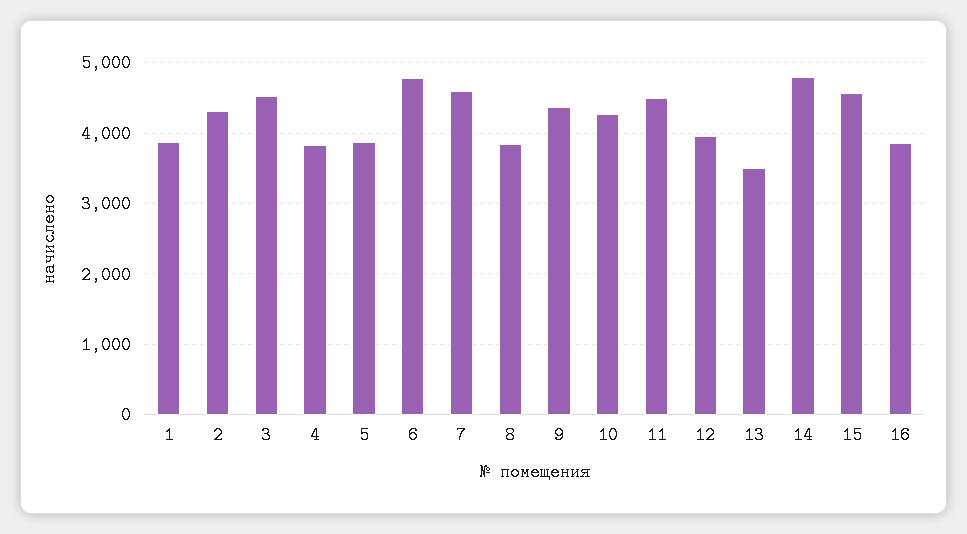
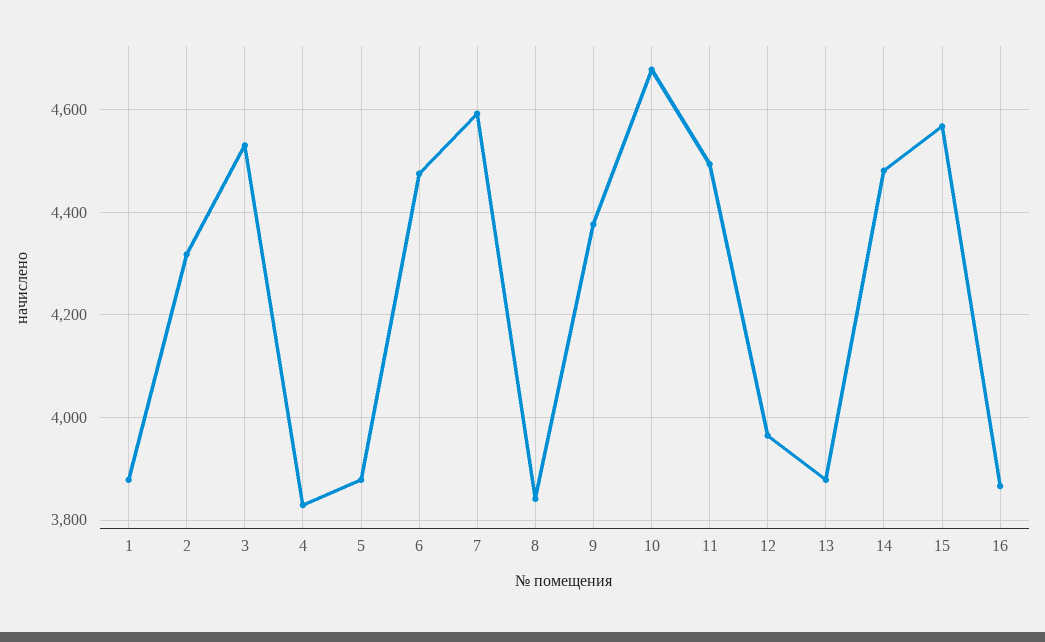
6: 4800 -> 4480
10: 4300 -> 4680
13: 3500 -> 3880
14: 4800 -> 4480

